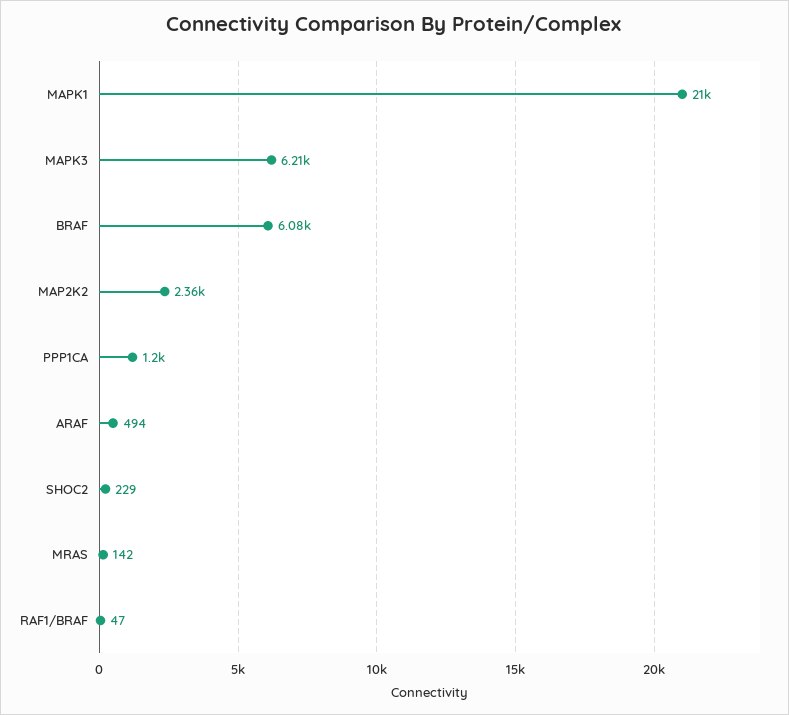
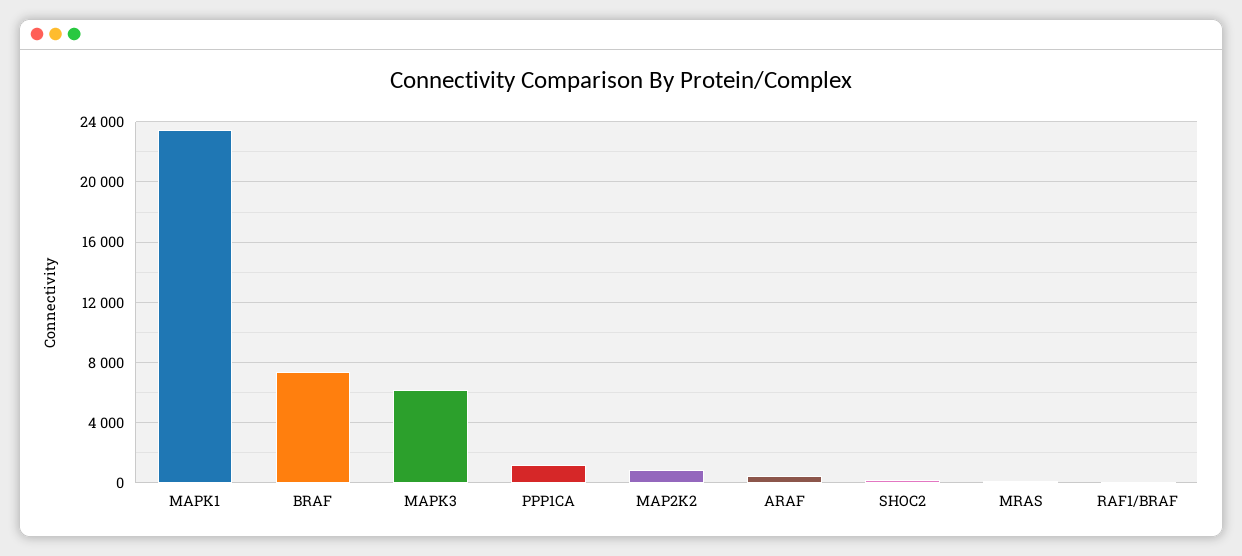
MAPK1: 21000 -> 23500
BRAF: 6080 -> 7500
MAP2K2: 2360 -> 1000

